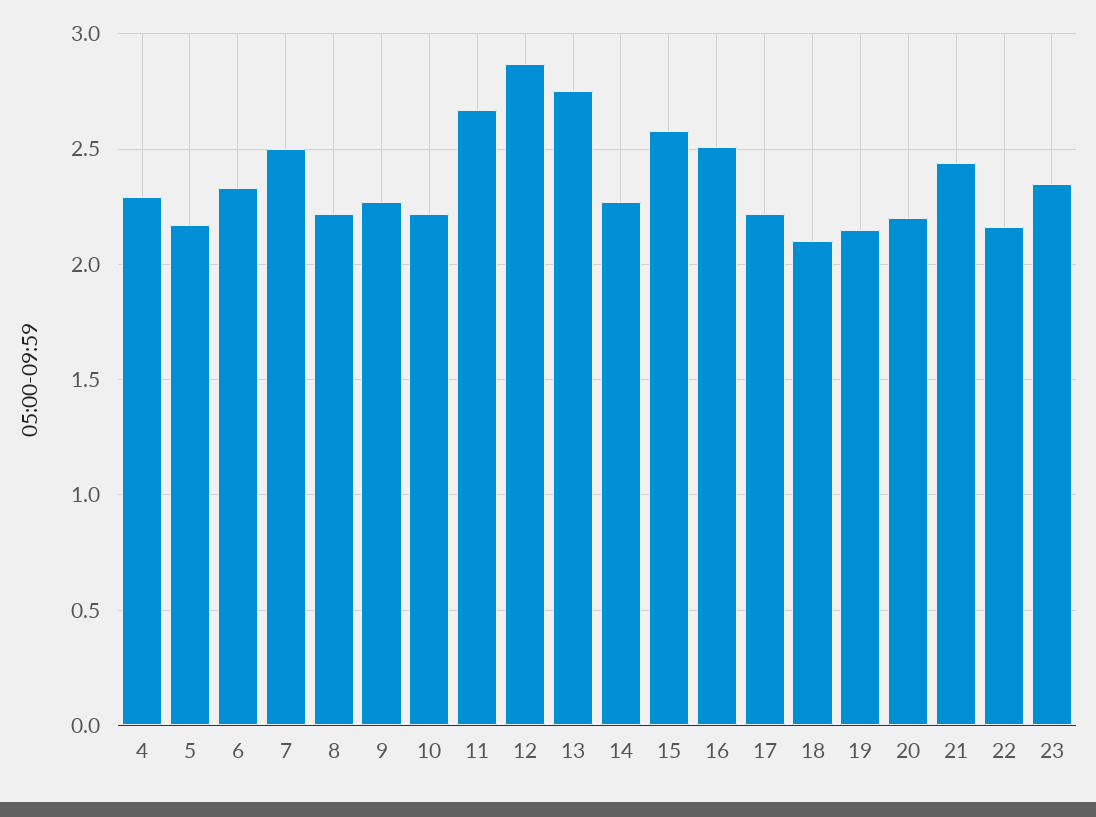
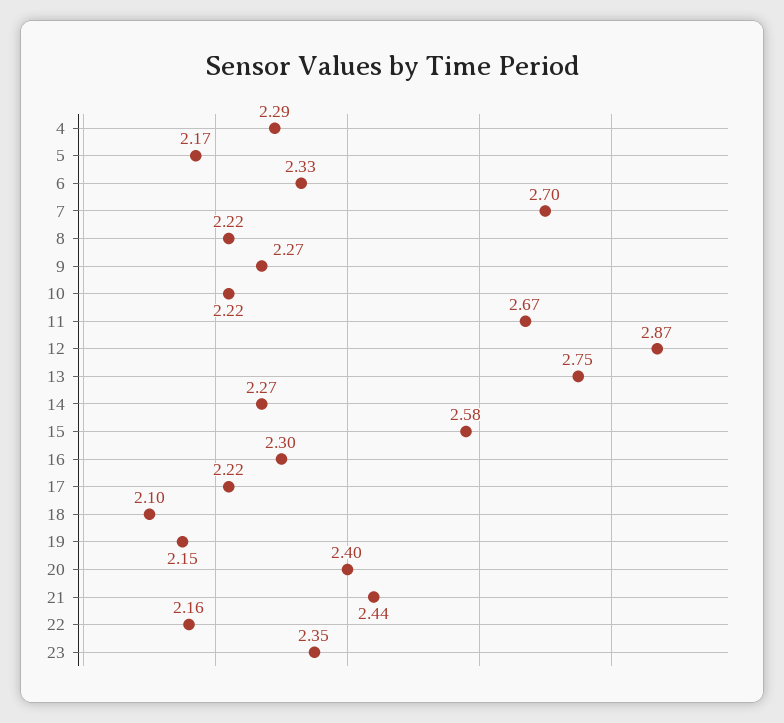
7: 2.5 -> 2.7
16: 2.5 -> 2.3
20: 2.2 -> 2.4

